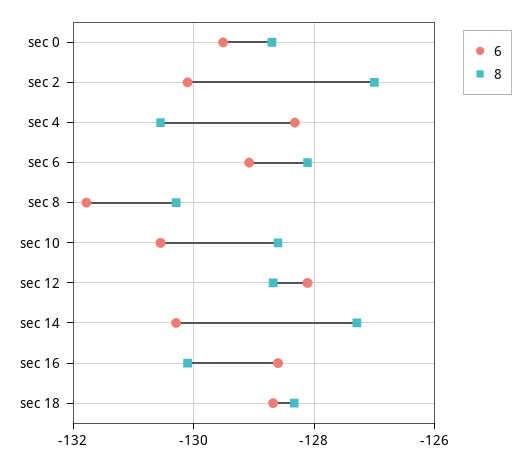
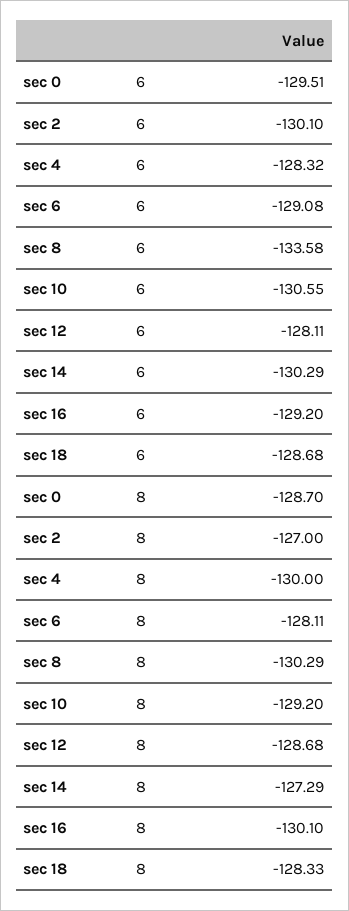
8, sec 4: -130.6 -> -130
6, sec 8: -131.8 -> -133.58
8, sec 10: -128.6 -> -129.2
6, sec 16: -128.6 -> -129.2

